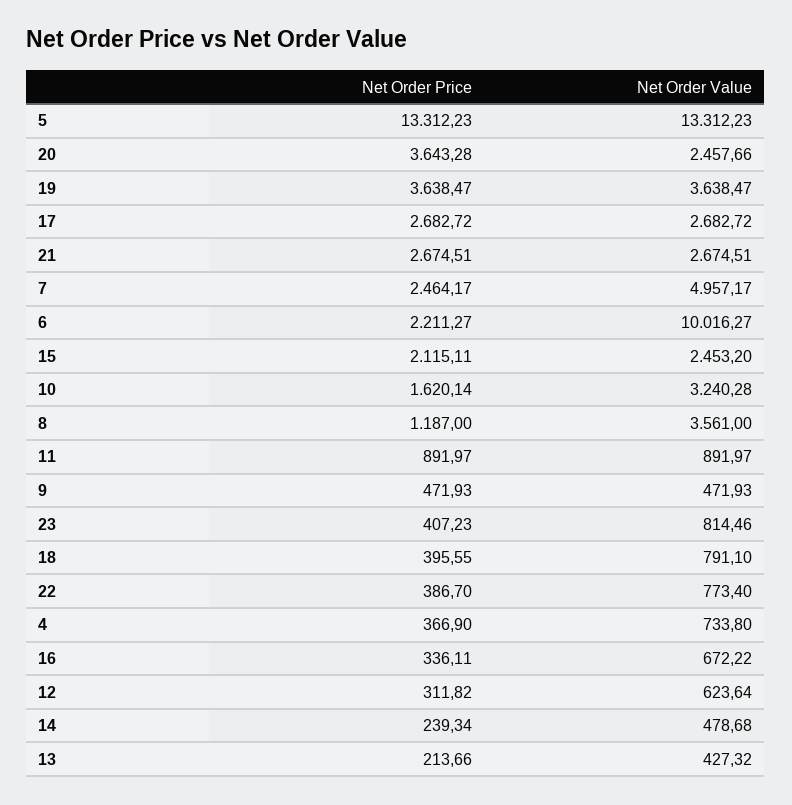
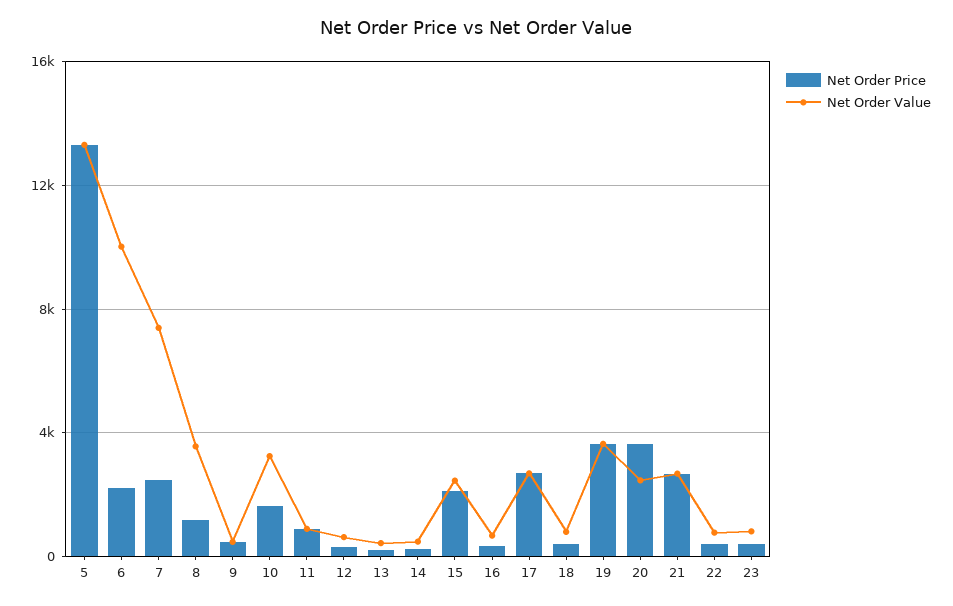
Net Order Value, 7: 4957.17 -> 7500
Net Order Price, 4: 366.9 -> none
Net Order Value, 4: 733.8 -> none

